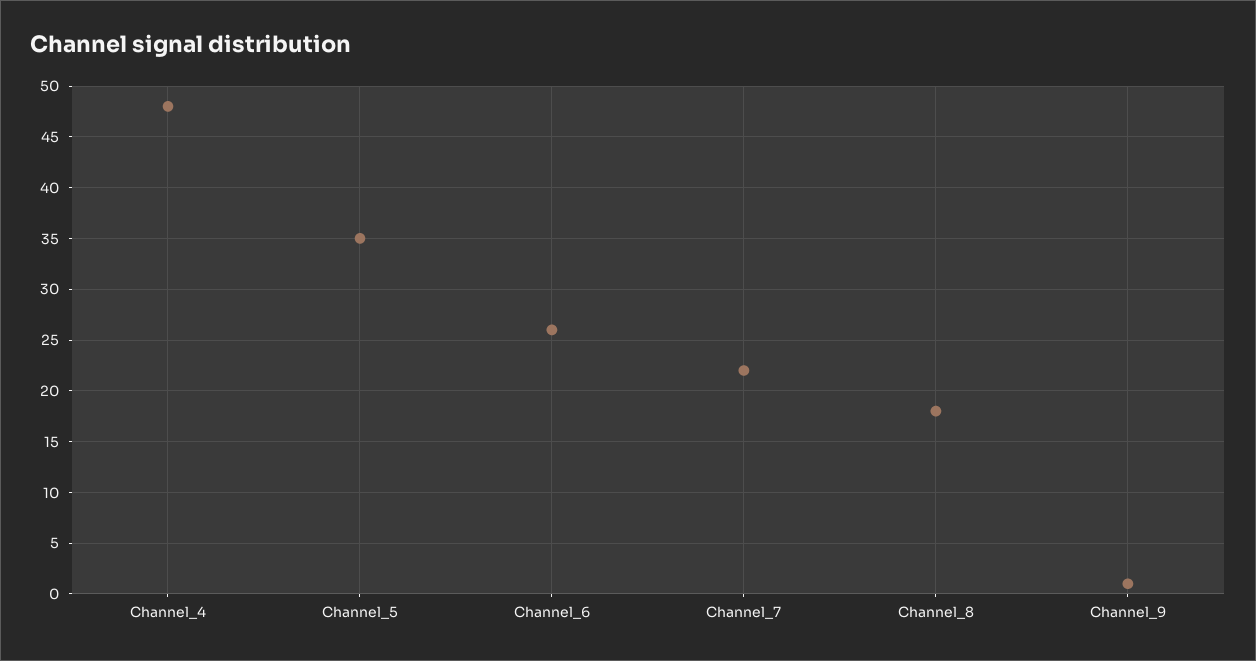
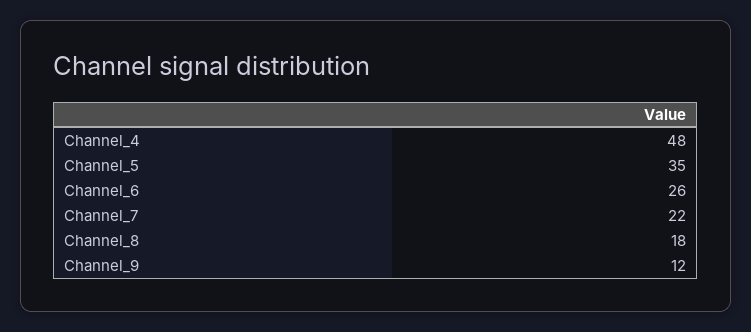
Channel_9: 1 -> 12

